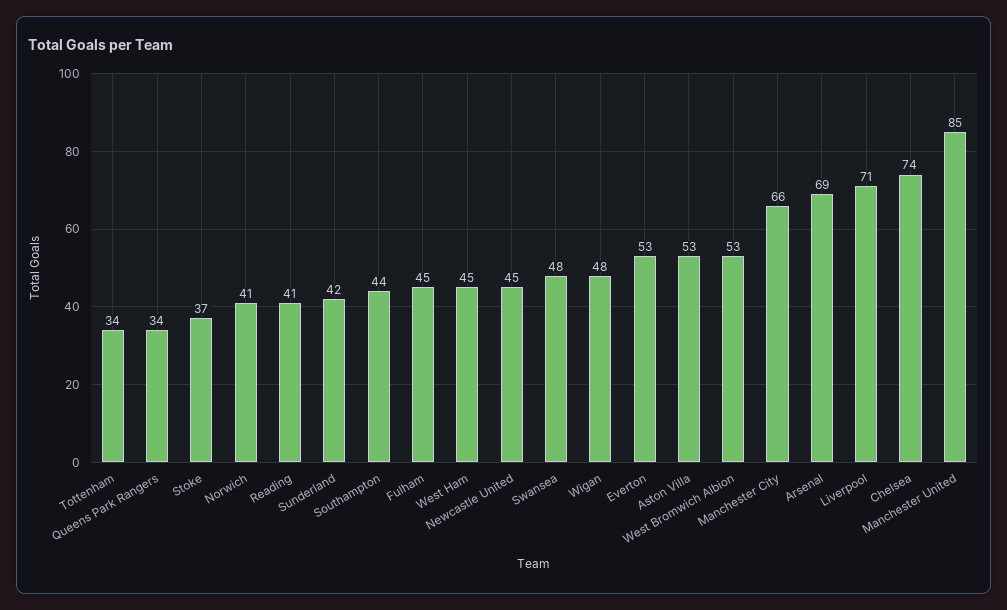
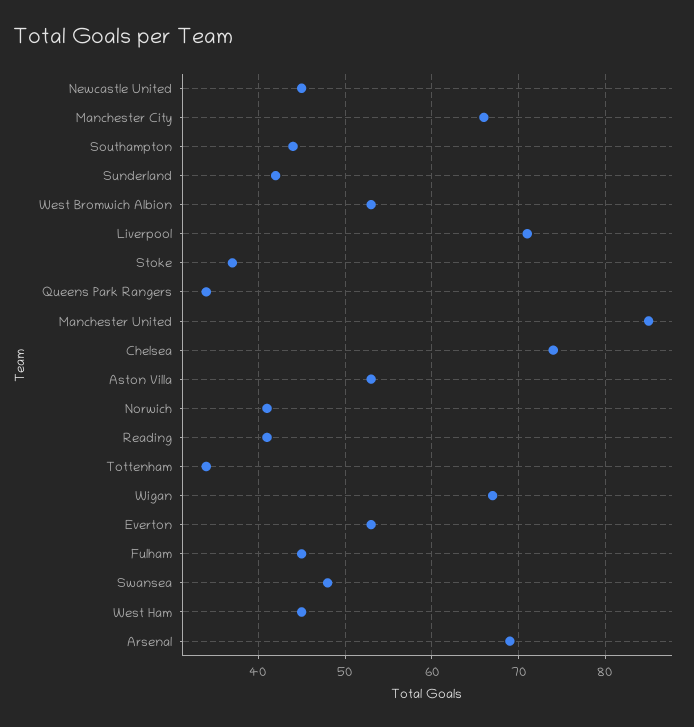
Wigan: 48 -> 67

